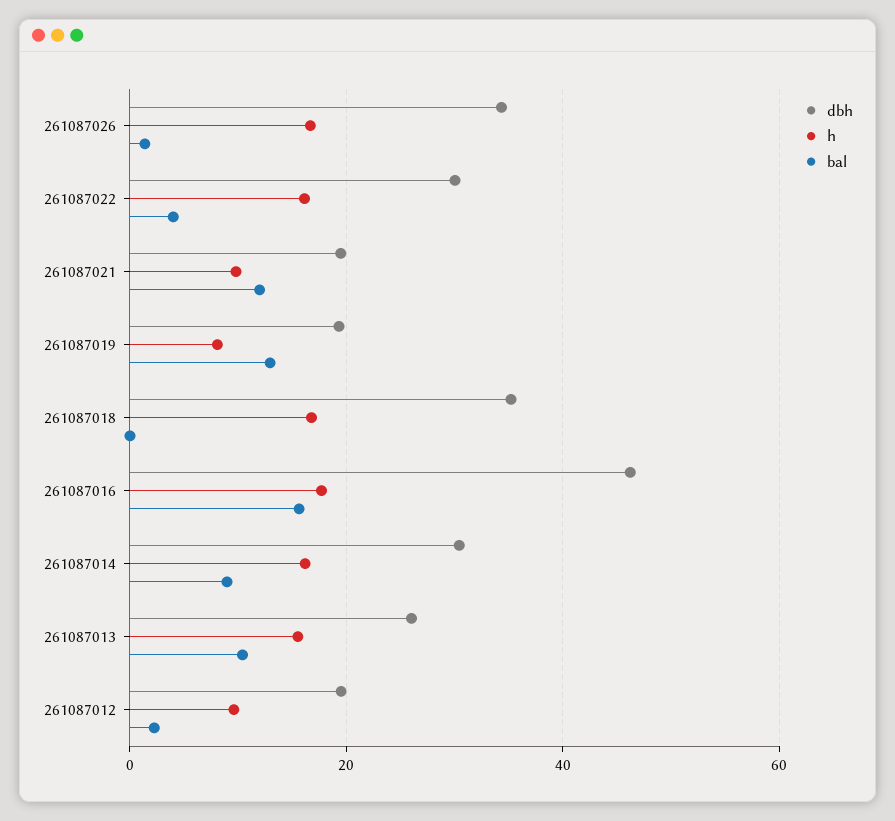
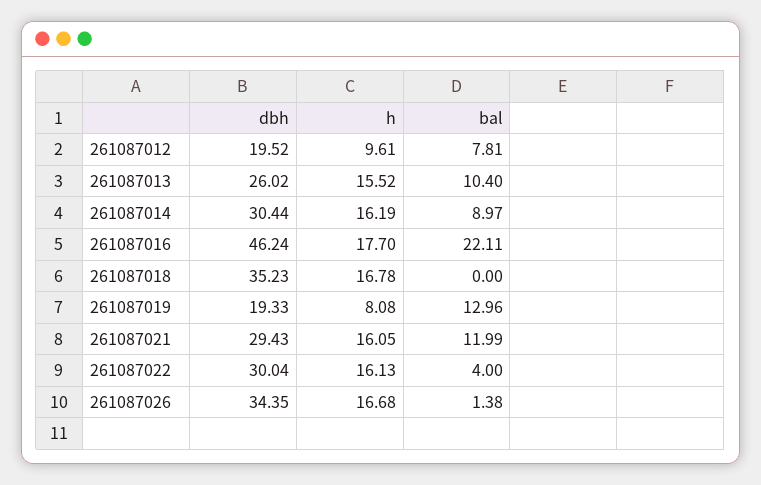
dbh, 261087021: 20 -> 29.43
h, 261087021: 10 -> 16.05
bal, 261087016: 16 -> 22.11
bal, 261087012: 2 -> 7.81

